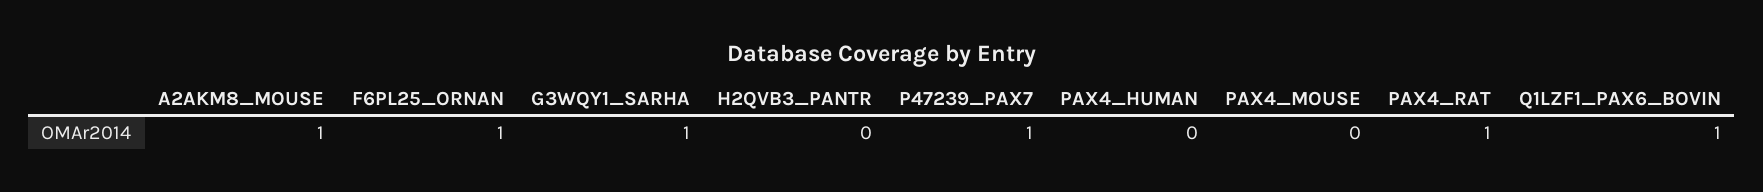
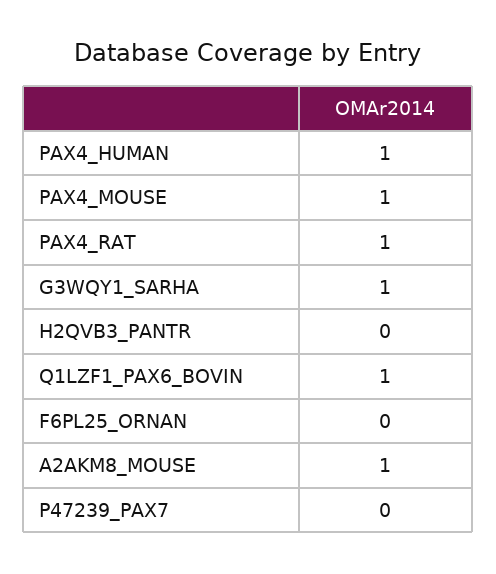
F6PL25_ORNAN: 1 -> 0
P47239_PAX7: 1 -> 0
PAX4_HUMAN: 0 -> 1
PAX4_MOUSE: 0 -> 1

